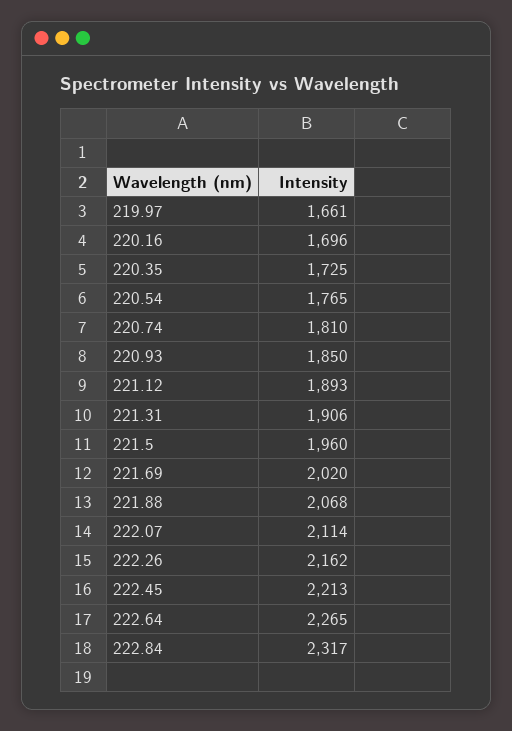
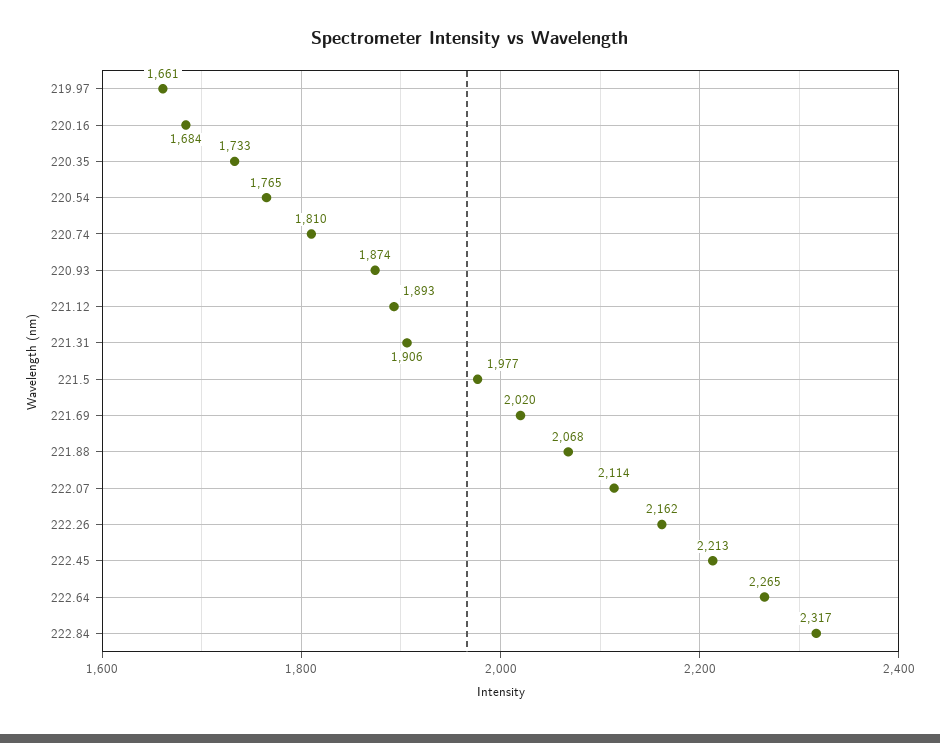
220.16: 1696 -> 1684
220.35: 1725 -> 1733
220.93: 1850 -> 1874
221.5: 1960 -> 1977

